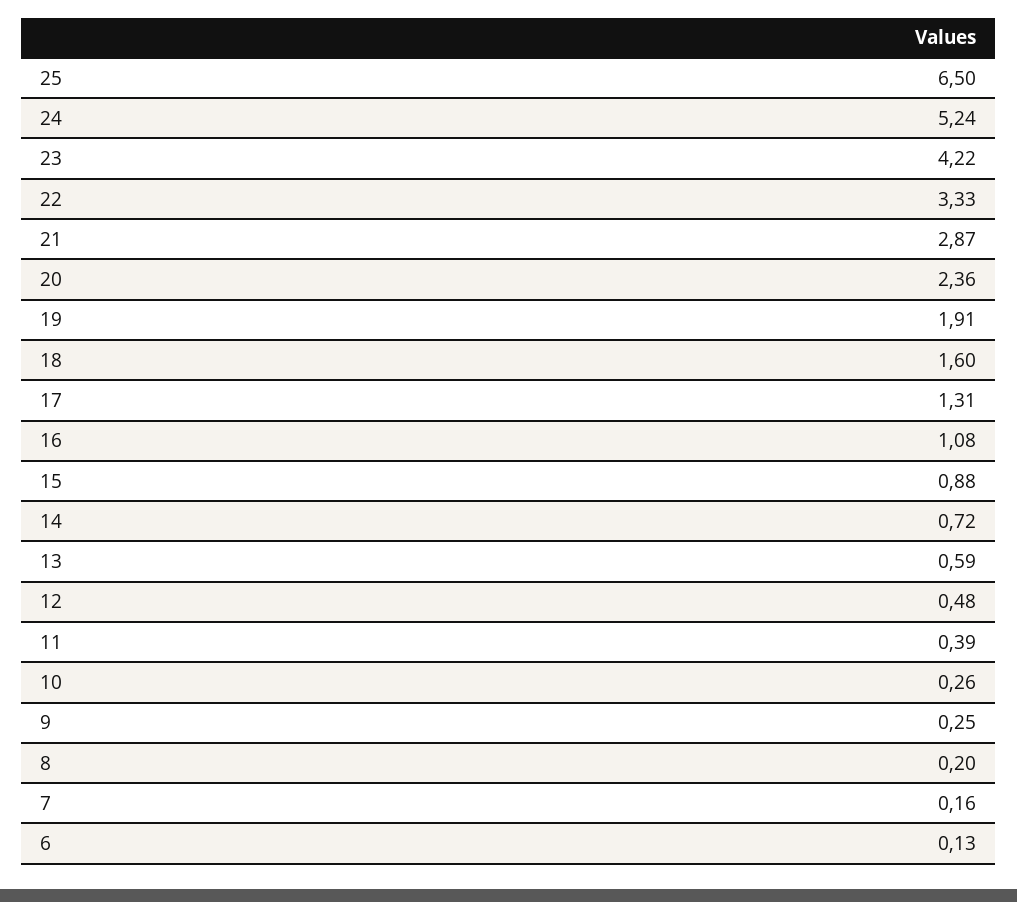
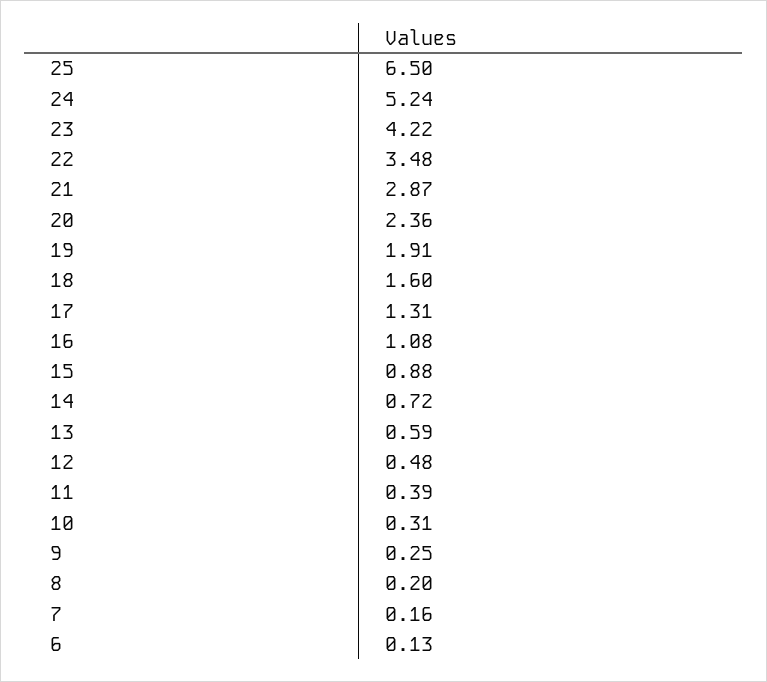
22: 3.33 -> 3.48
10: 0.26 -> 0.31

